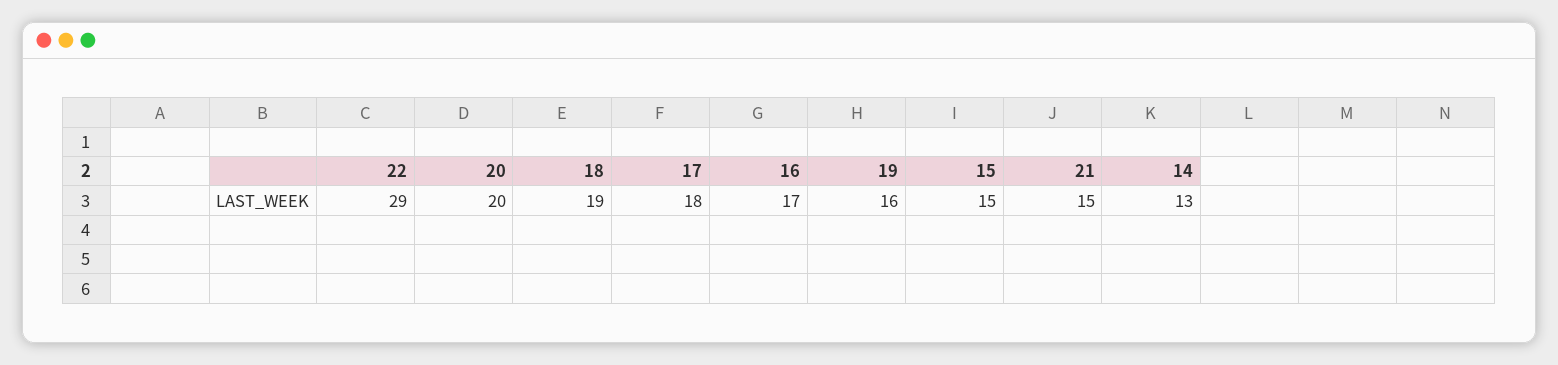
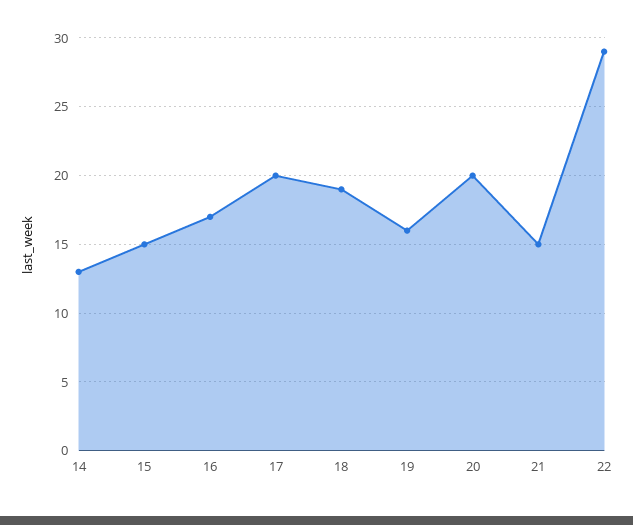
17: 18 -> 20

